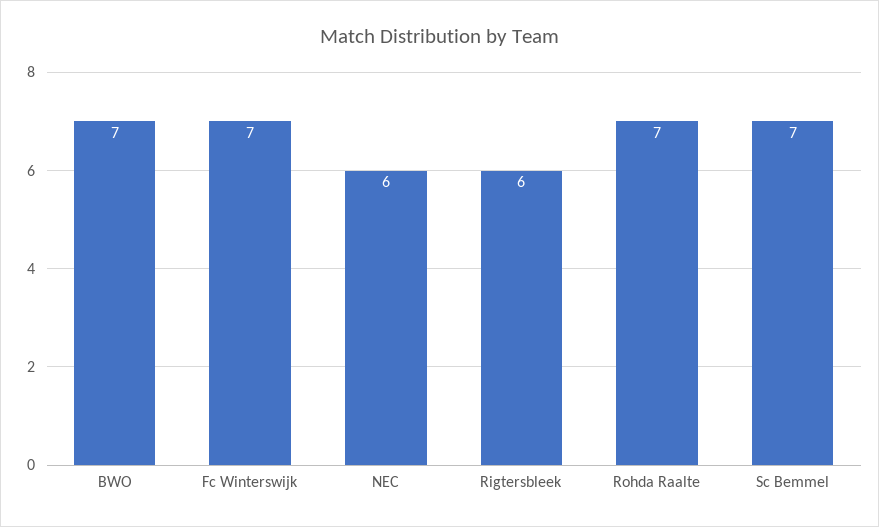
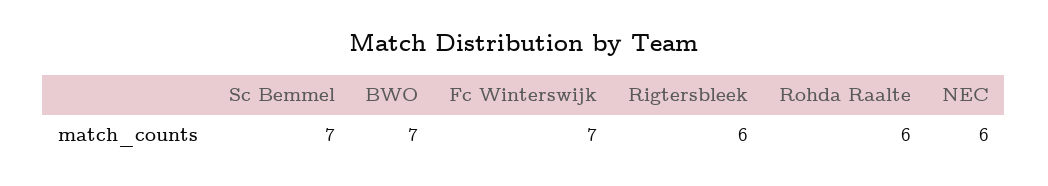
Rohda Raalte: 7 -> 6

